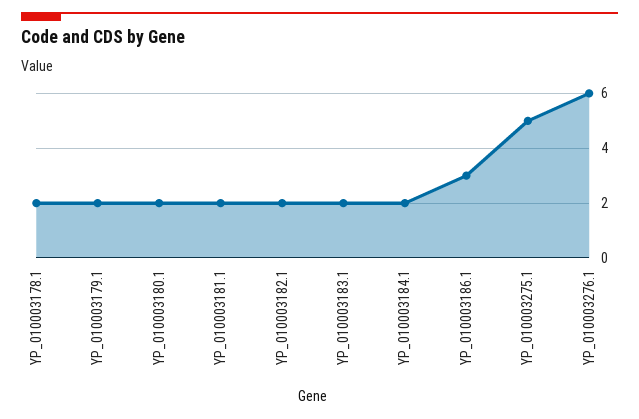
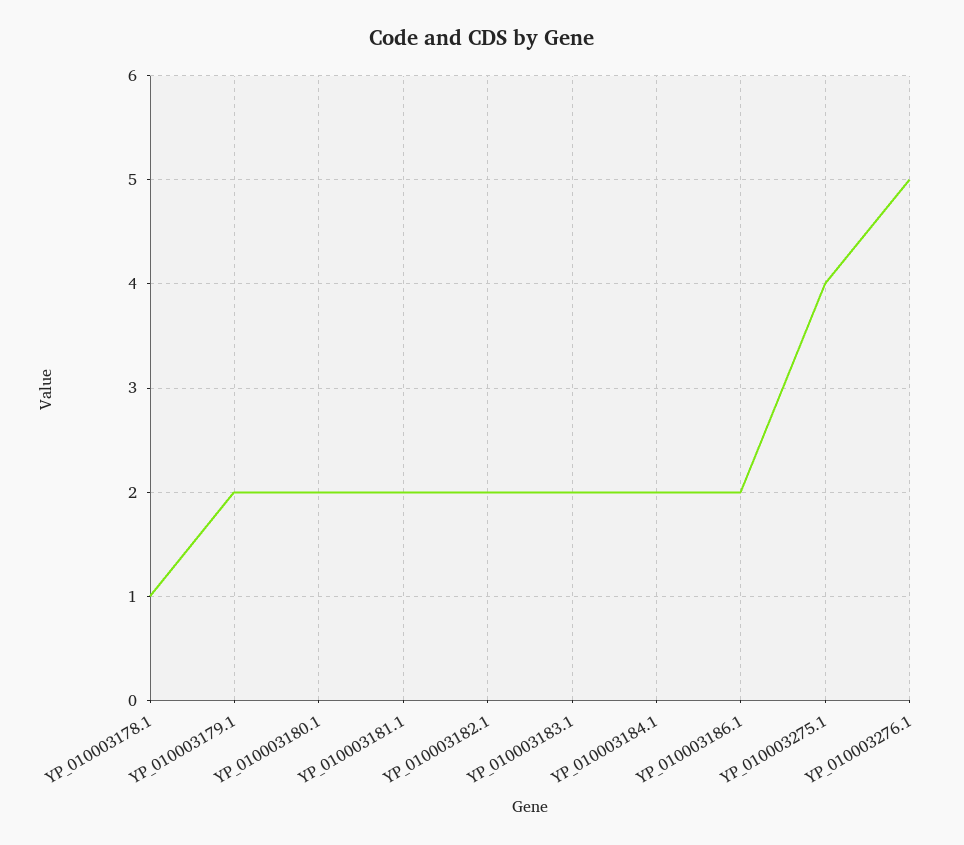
YP_010003178.1: 2 -> 1
YP_010003186.1: 3 -> 2
YP_010003275.1: 5 -> 4
YP_010003276.1: 6 -> 5

